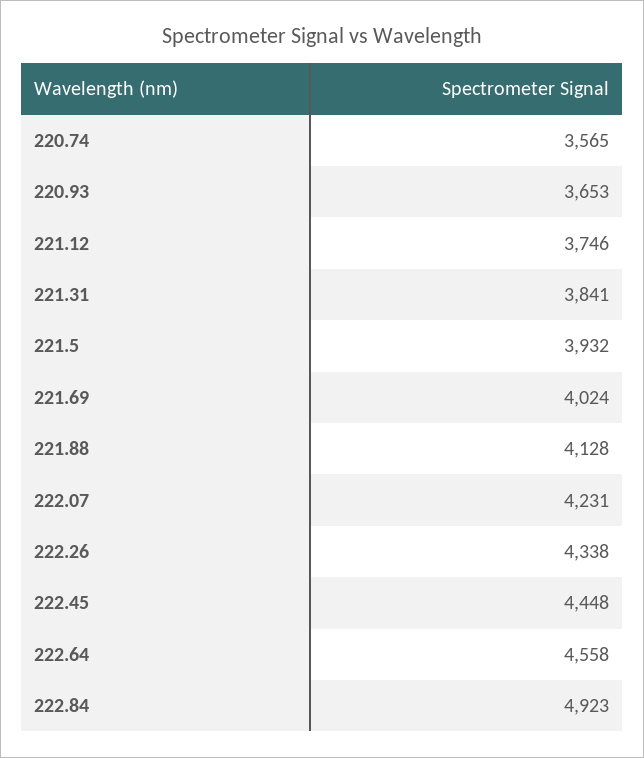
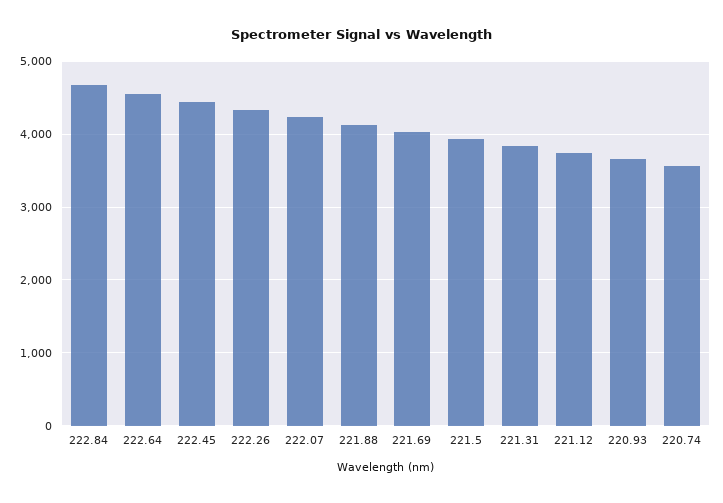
222.84: 4923 -> 4700

